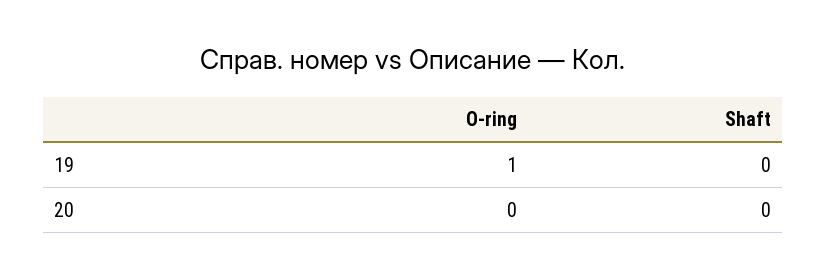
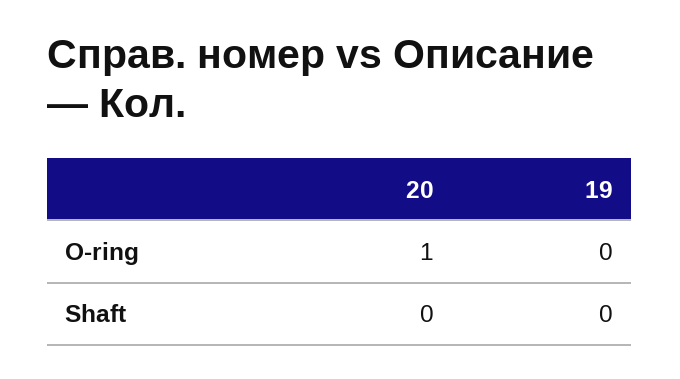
O-ring, 19: 1 -> 0
O-ring, 20: 0 -> 1

